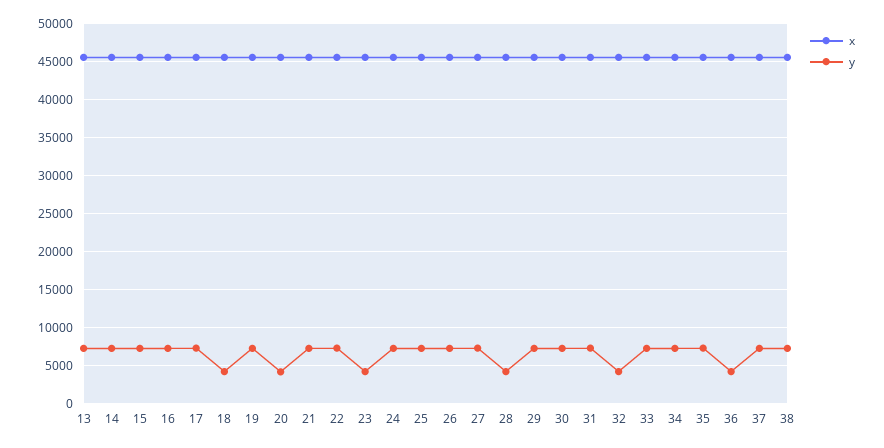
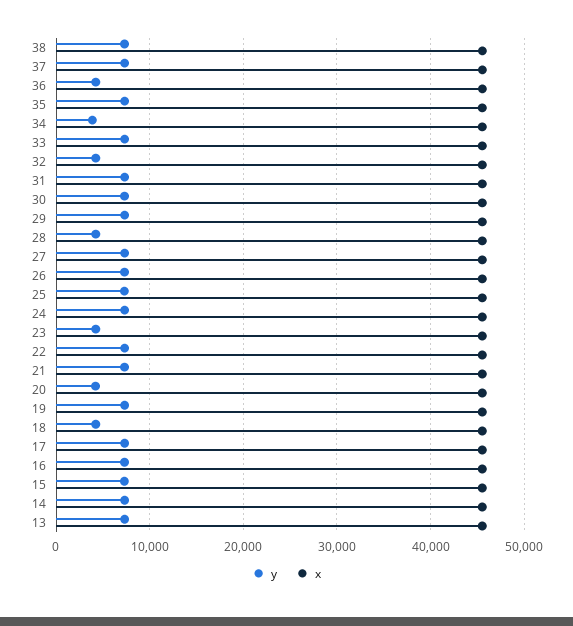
y, 34: 7000 -> 4000

